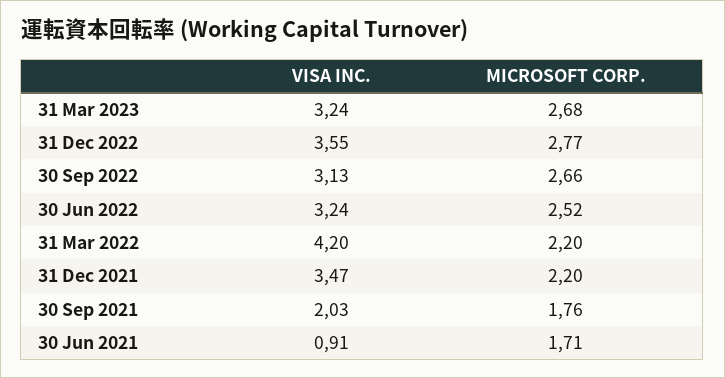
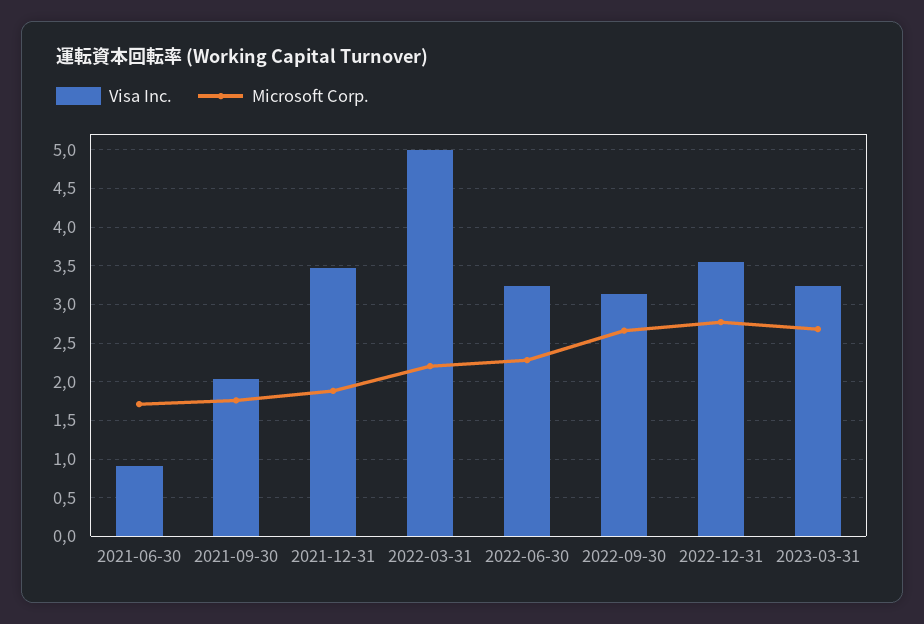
MICROSOFT CORP., 30 Jun 2022: 2.52 -> 2.3
VISA INC., 31 Mar 2022: 4.2 -> 5
MICROSOFT CORP., 31 Dec 2021: 2.2 -> 1.9

